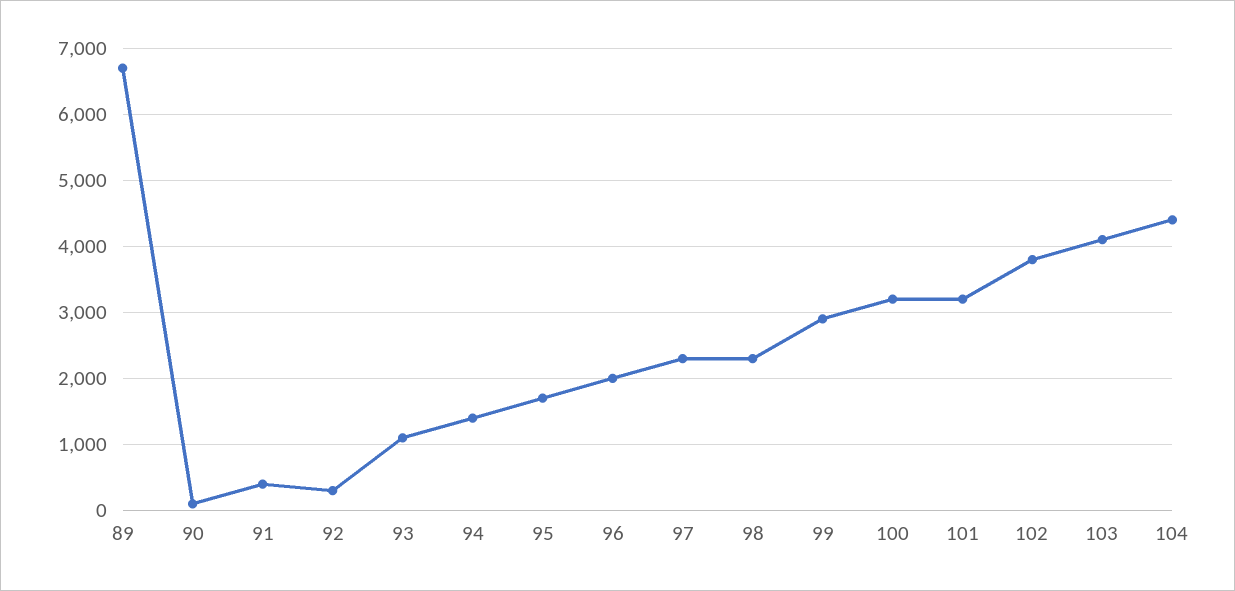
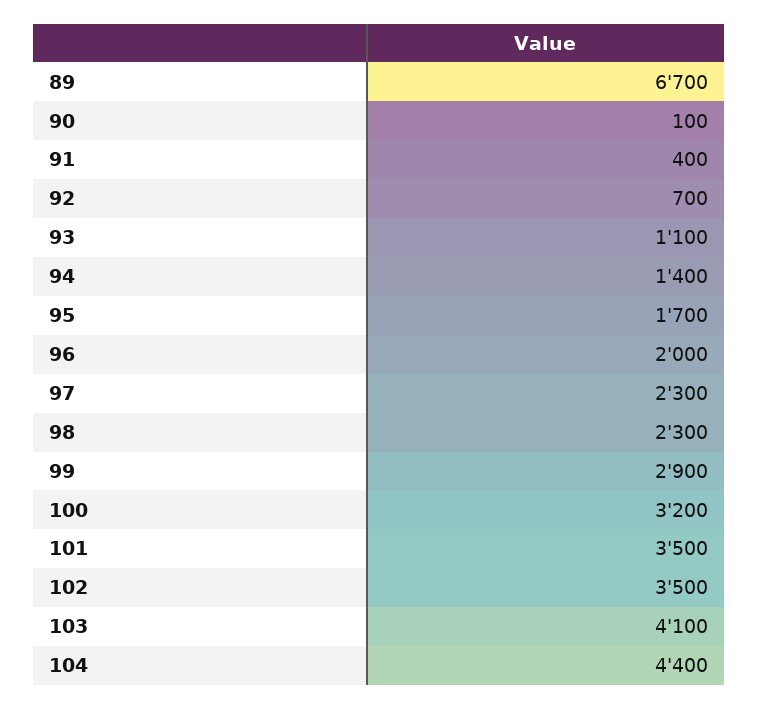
92: 300 -> 700
101: 3200 -> 3500
102: 3800 -> 3500

